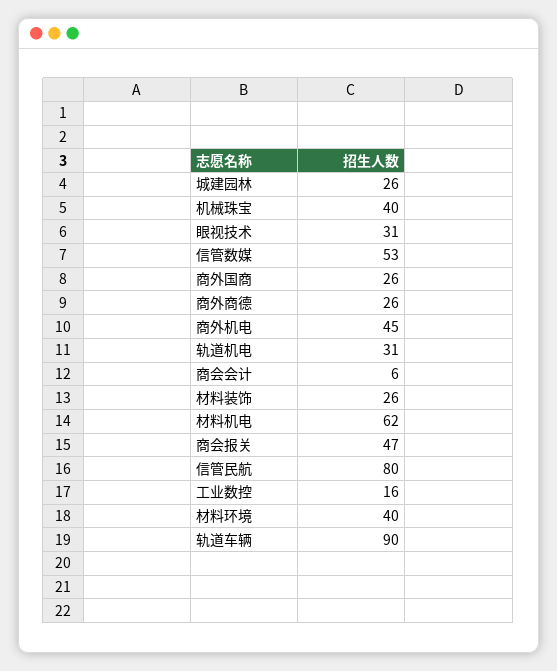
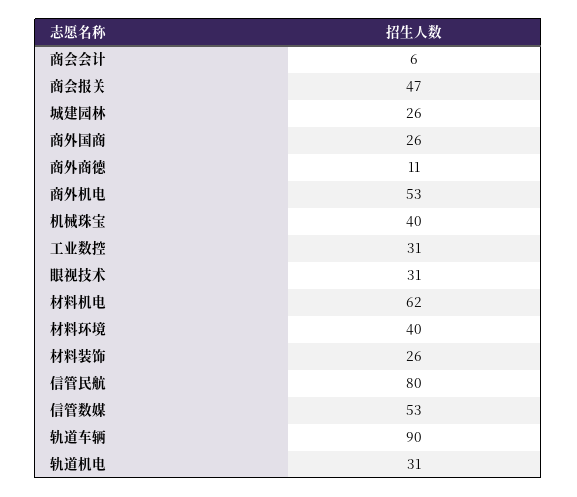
商外商德: 26 -> 11
商外机电: 45 -> 53
工业数控: 16 -> 31

